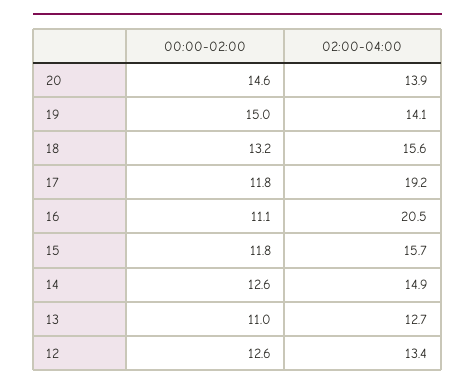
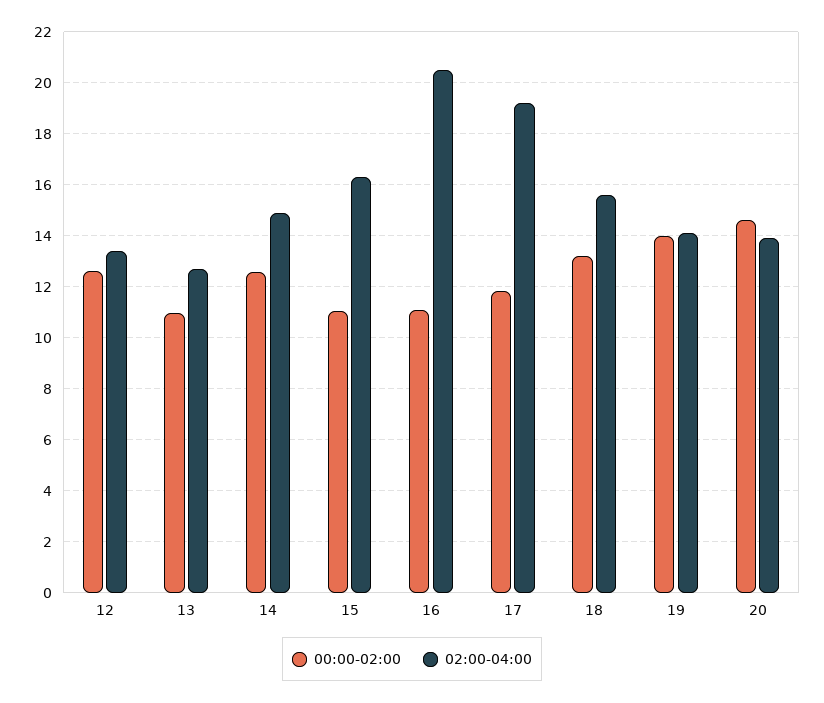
00:00-02:00, 19: 15 -> 14
00:00-02:00, 15: 11.8 -> 11
02:00-04:00, 15: 15.7 -> 16.25

